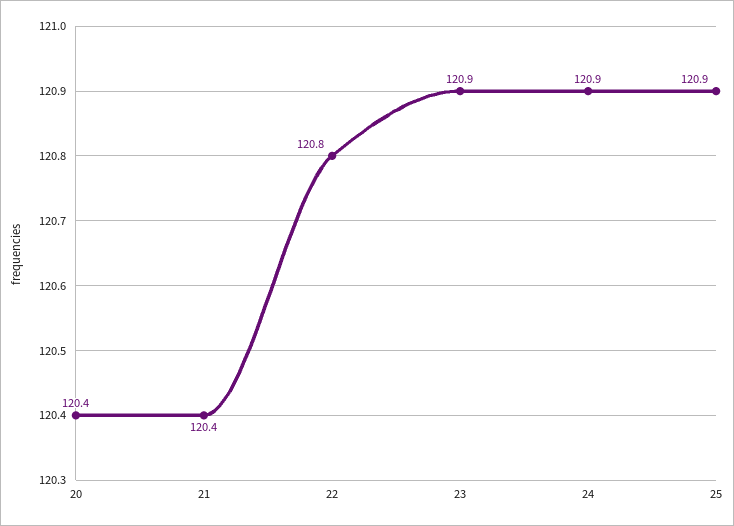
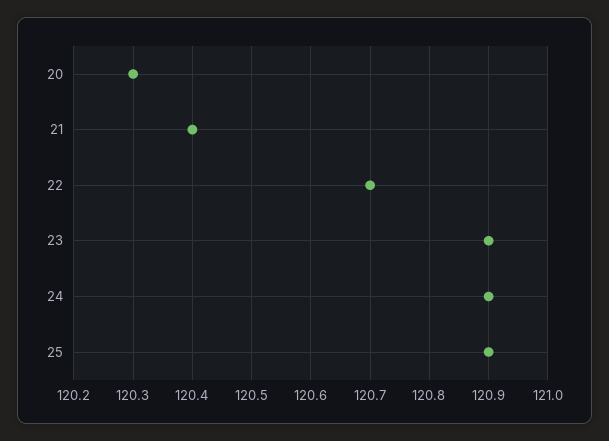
20: 120.4 -> 120.3
22: 120.8 -> 120.7

